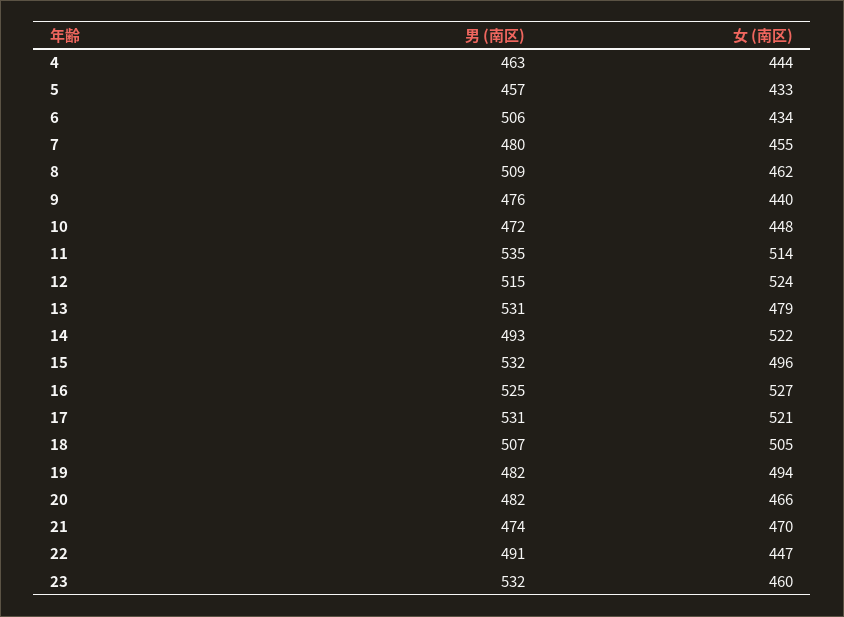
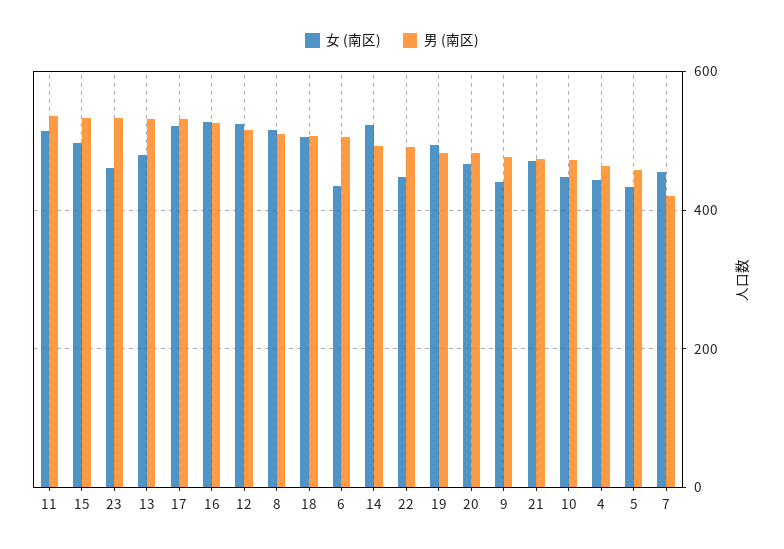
男 (南区), 7: 480 -> 420
女 (南区), 8: 462 -> 520

